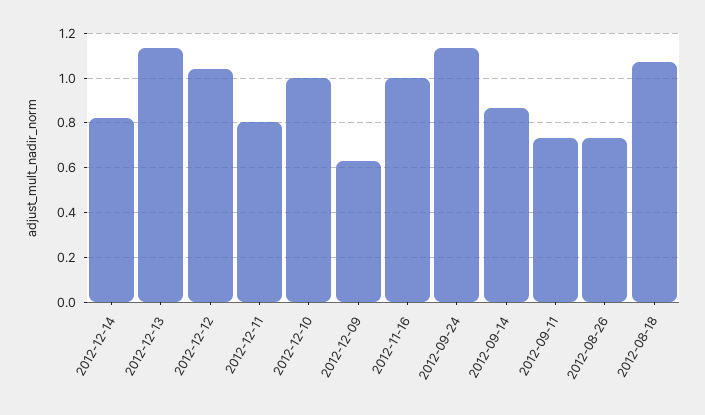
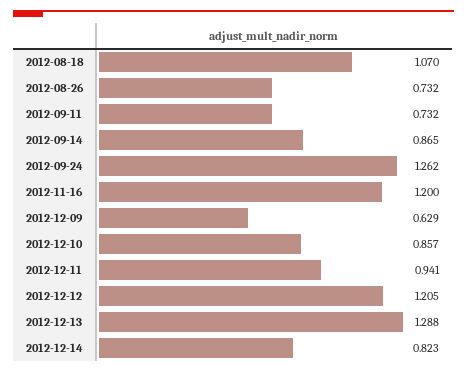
2012-12-13: 1.15 -> 1.288
2012-12-12: 1.05 -> 1.205
2012-12-11: 0.8 -> 0.941
2012-12-10: 1 -> 0.857
2012-11-16: 1 -> 1.2
2012-09-24: 1.15 -> 1.262

